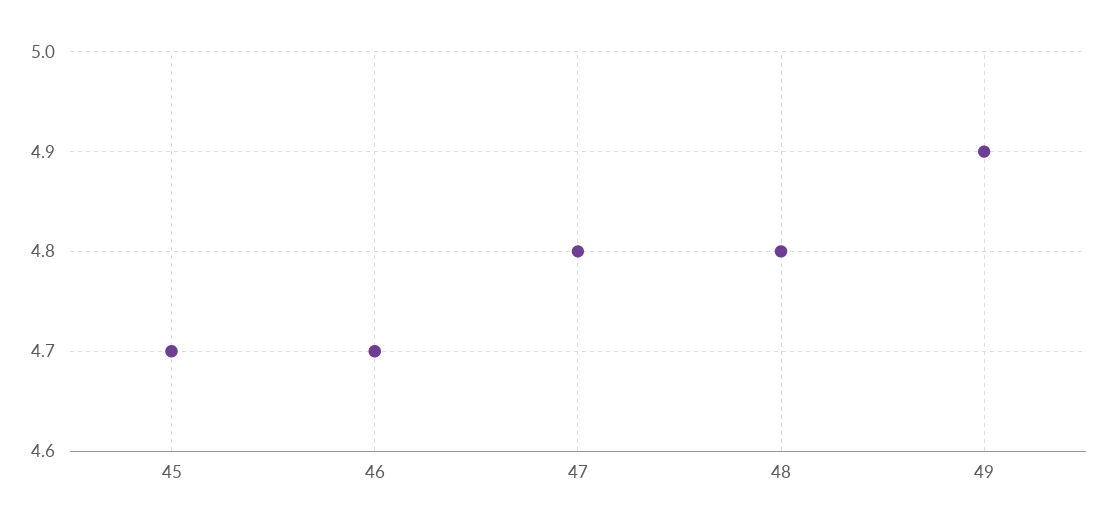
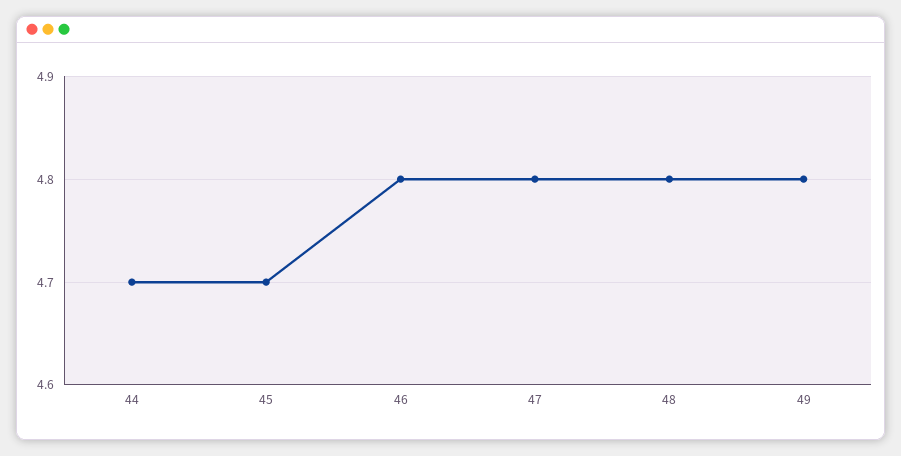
46: 4.7 -> 4.8
49: 4.9 -> 4.8
44: none -> 4.7

